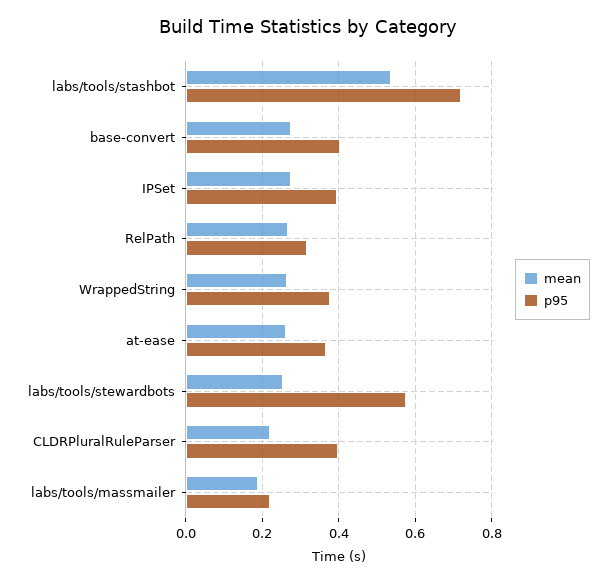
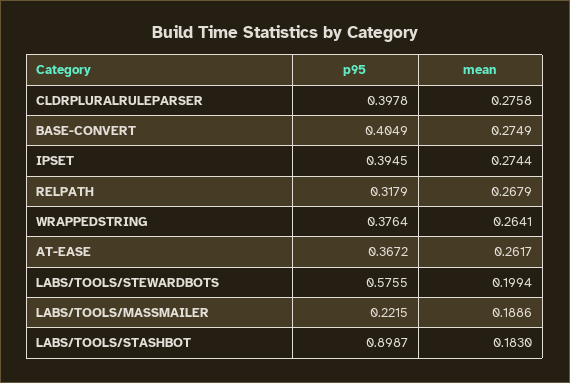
mean, labs/tools/stashbot: 0.54 -> 0.183
p95, labs/tools/stashbot: 0.72 -> 0.8987
mean, labs/tools/stewardbots: 0.26 -> 0.1994
mean, CLDRPluralRuleParser: 0.22 -> 0.2758

